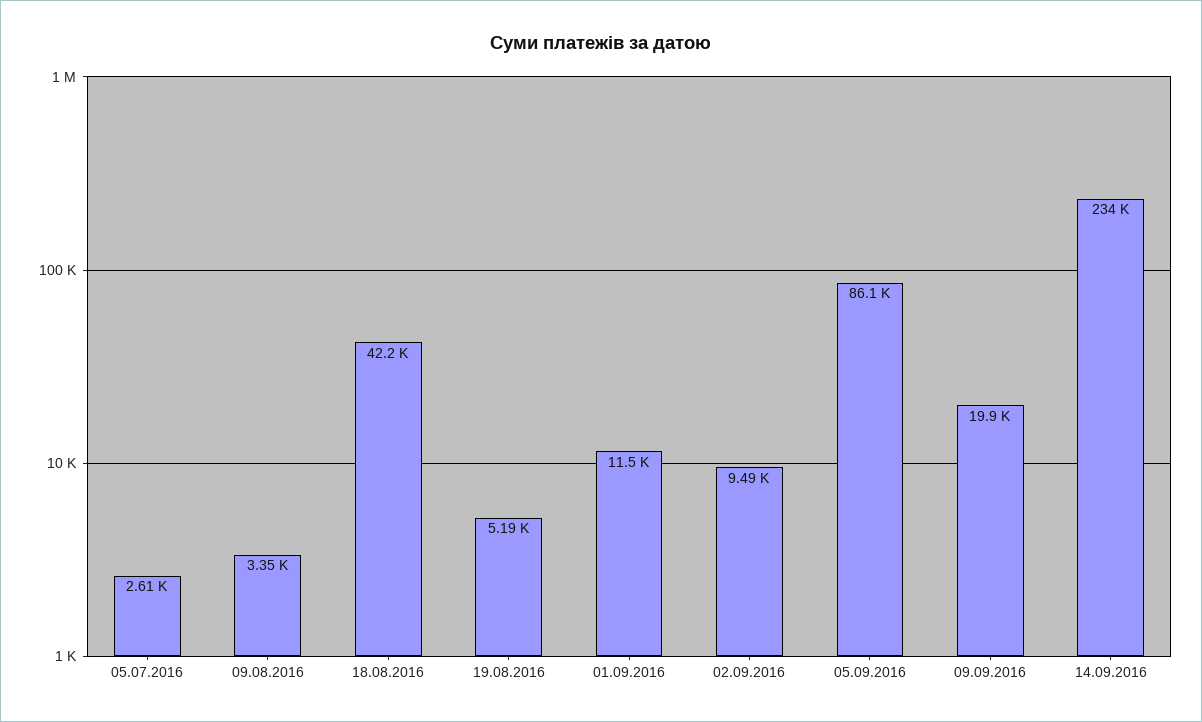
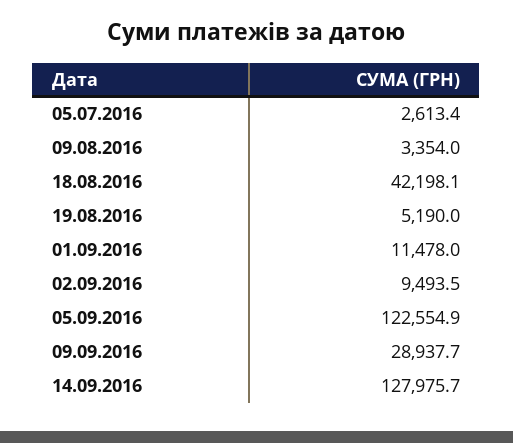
05.09.2016: 86100 -> 122554.9
09.09.2016: 19900 -> 28937.7
14.09.2016: 234000 -> 127975.7

